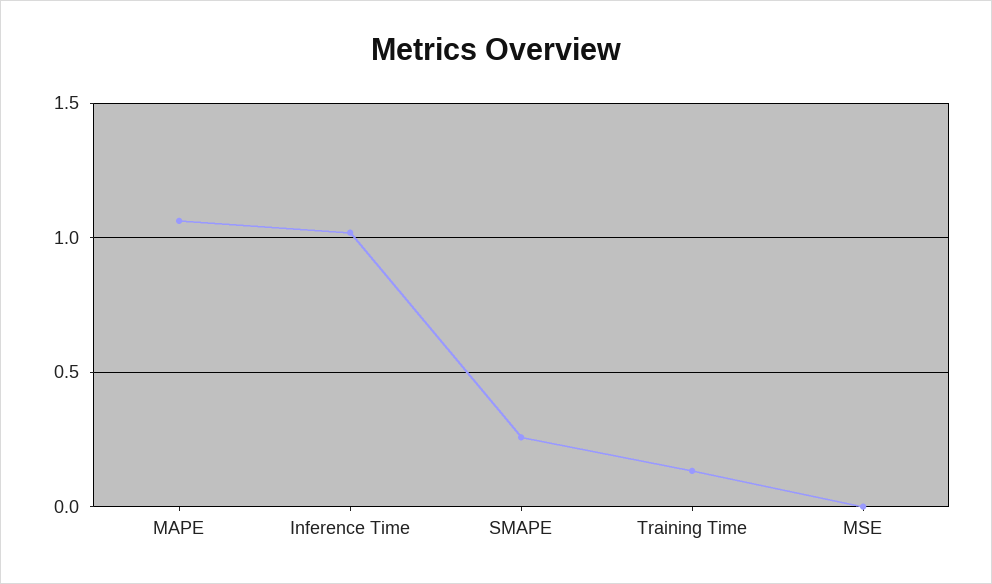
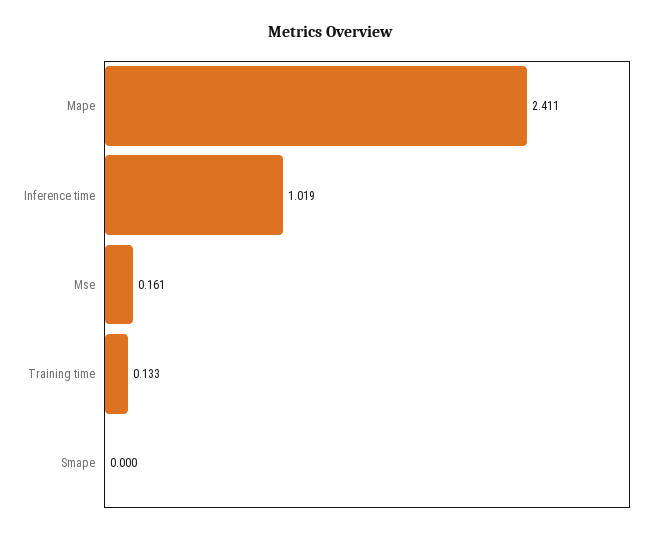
MAPE: 1.05 -> 2.411
SMAPE: 0.25 -> 0
MSE: 0 -> 0.161

